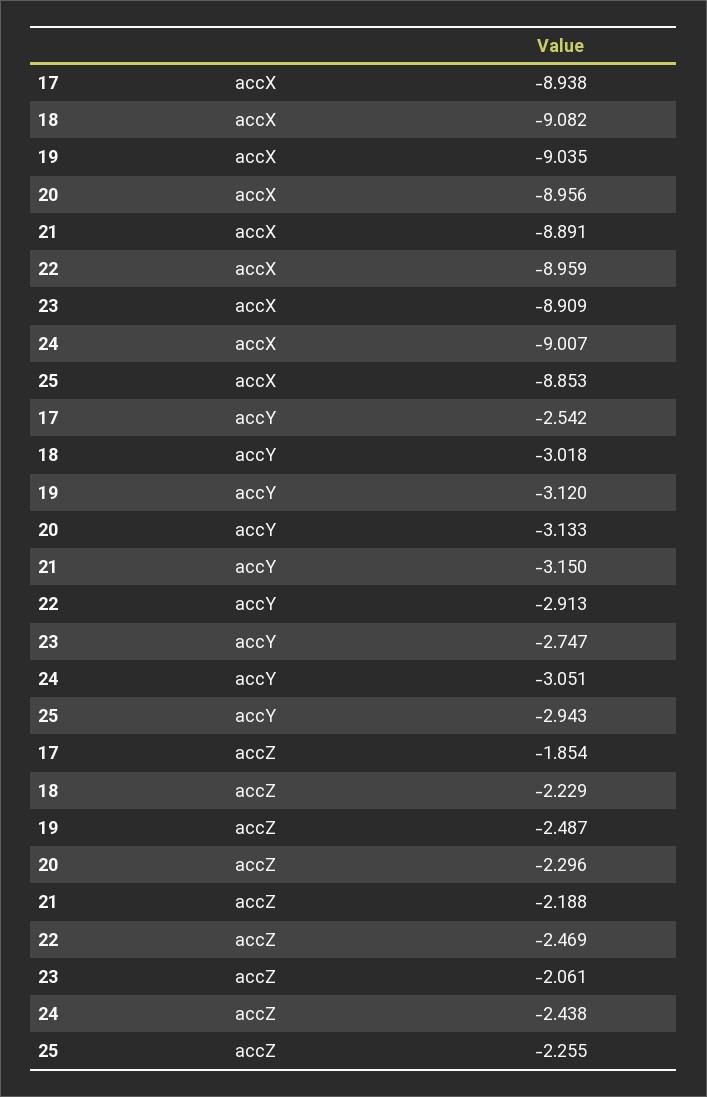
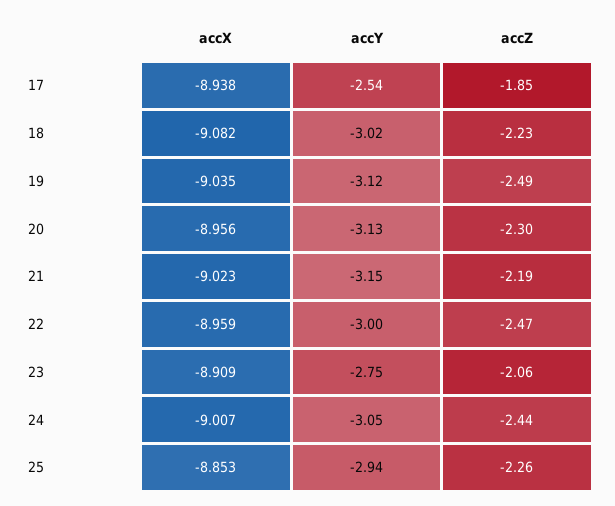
21, accX: -8.891 -> -9.023
22, accY: -2.913 -> -3

